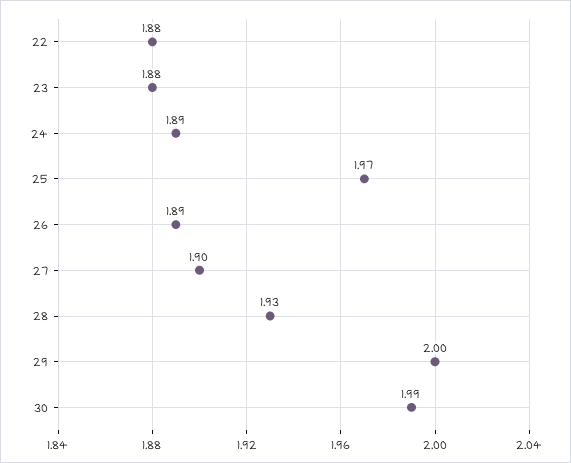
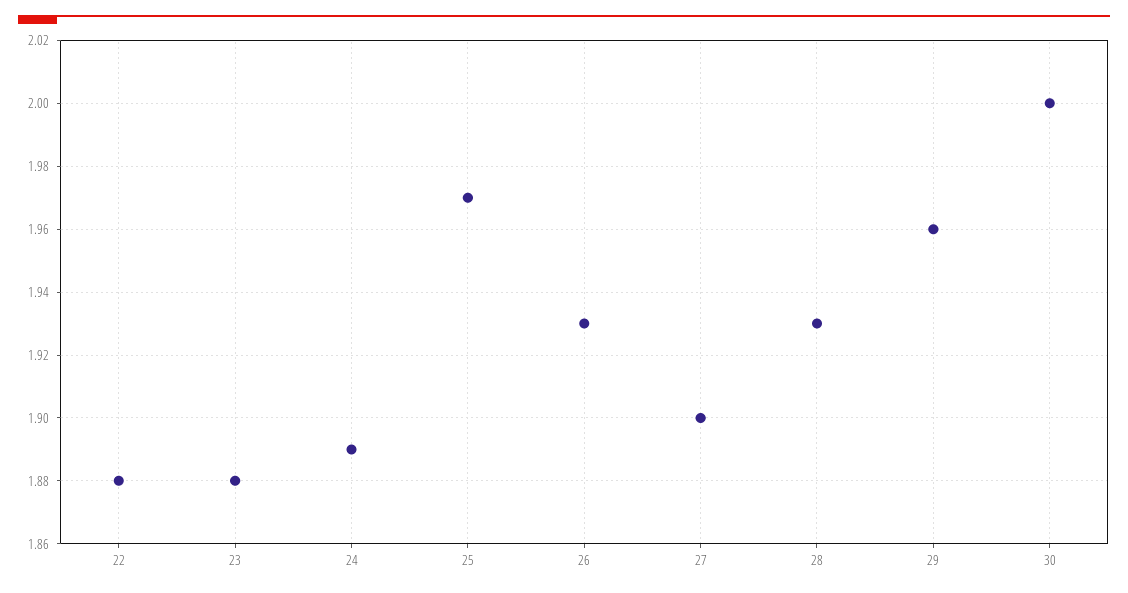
26: 1.89 -> 1.93
29: 2 -> 1.96
30: 1.99 -> 2

